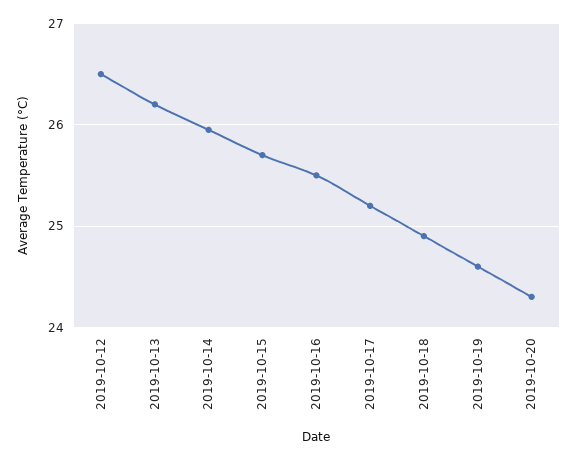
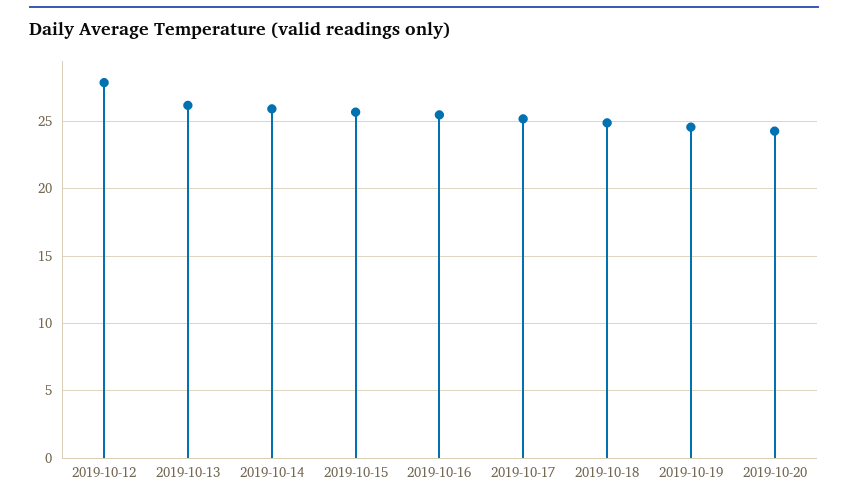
2019-10-12: 26.5 -> 28

